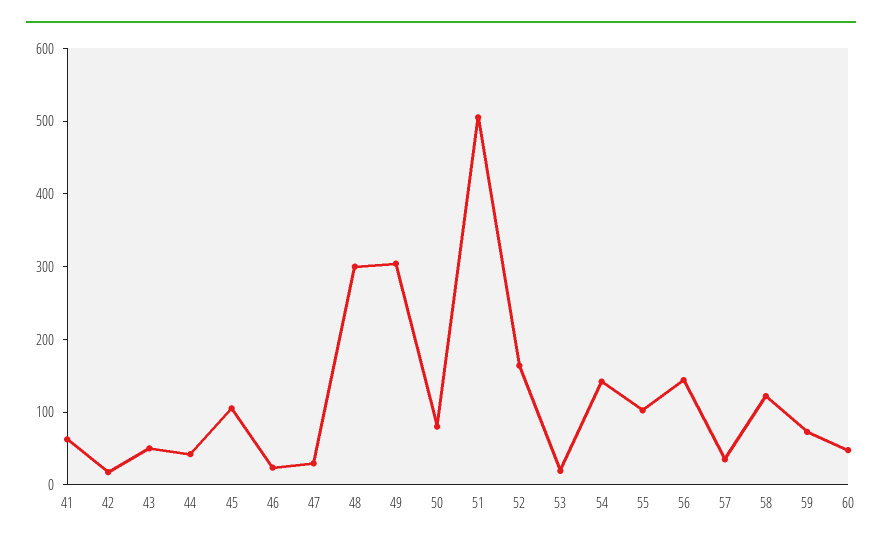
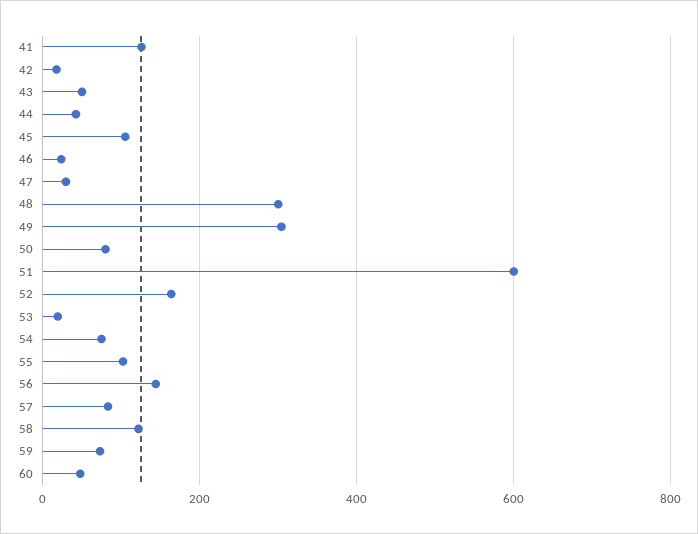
41: 60 -> 120
51: 500 -> 600
54: 140 -> 80
57: 40 -> 80

